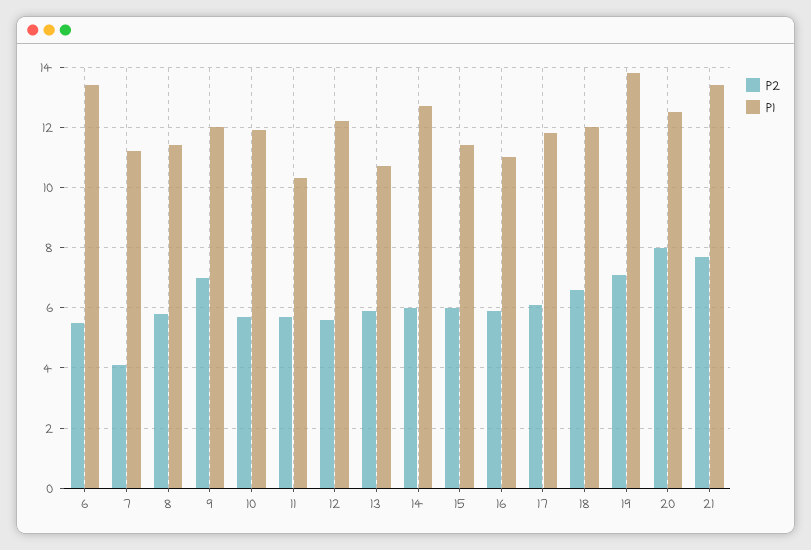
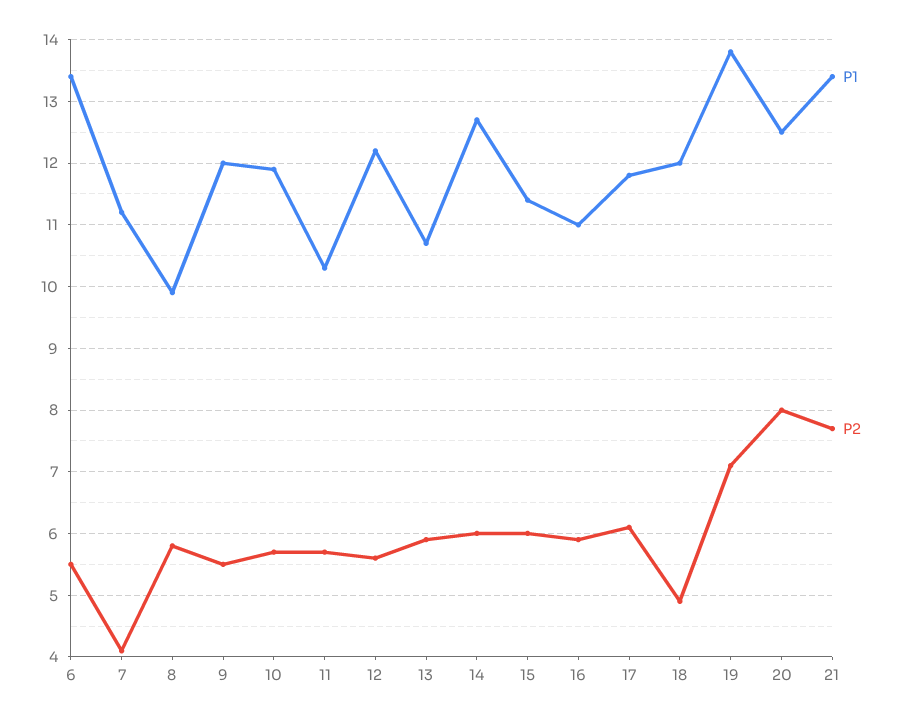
P1, 8: 11.5 -> 9.9
P2, 9: 7 -> 5.5
P2, 18: 6.5 -> 4.9

